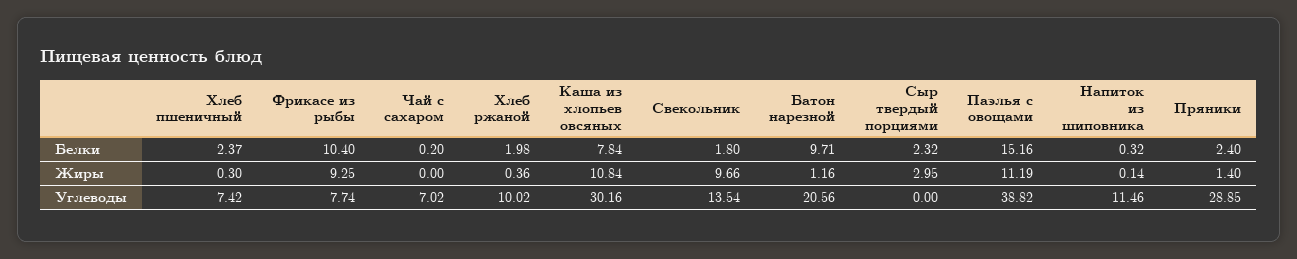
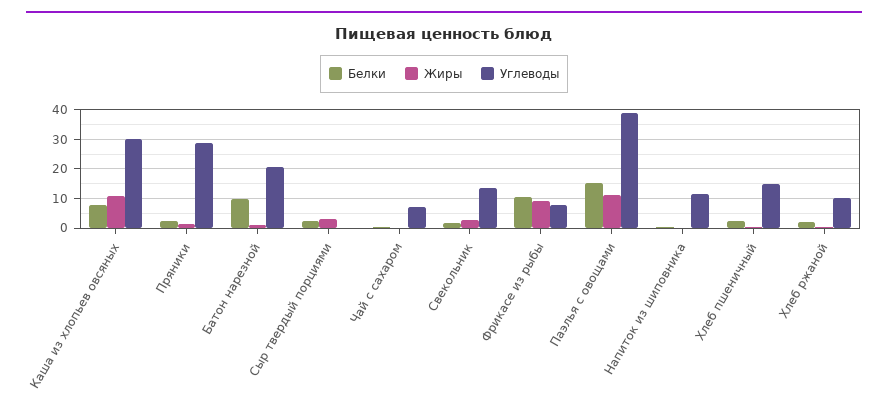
Жиры, Свекольник: 9.66 -> 2.5
Углеводы, Хлеб пшеничный: 7.42 -> 15

